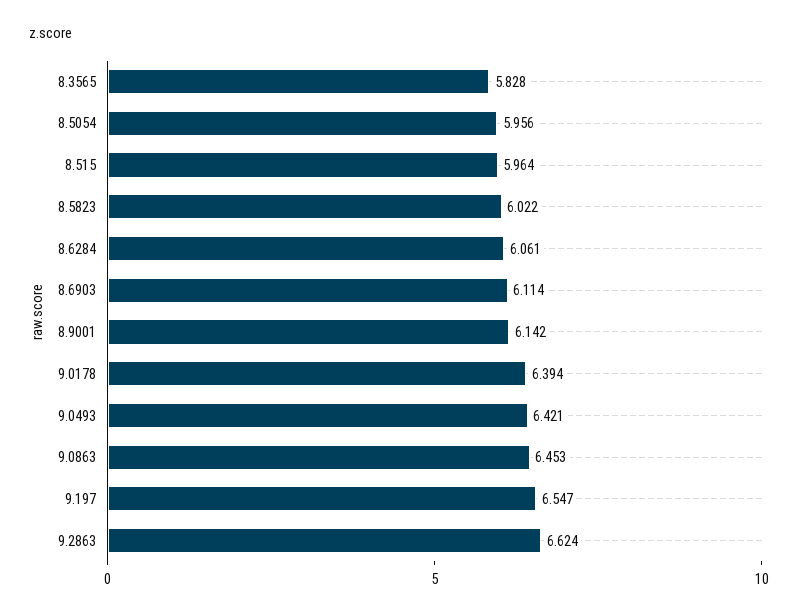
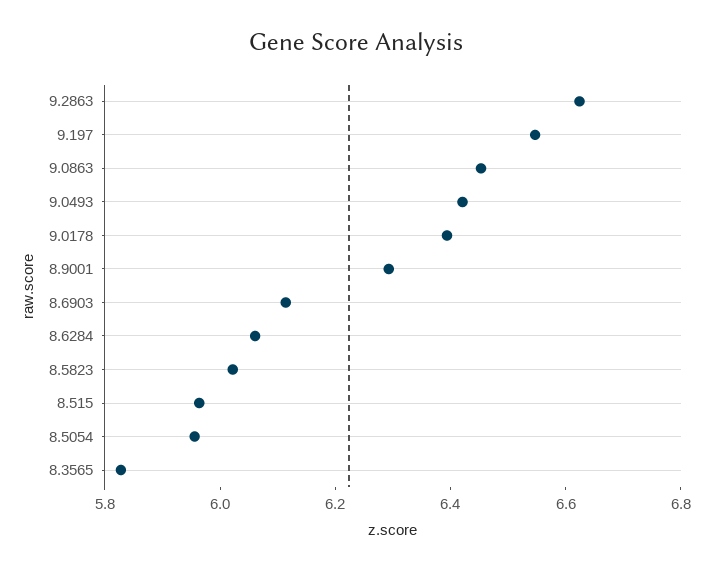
8.9001: 6.142 -> 6.3

